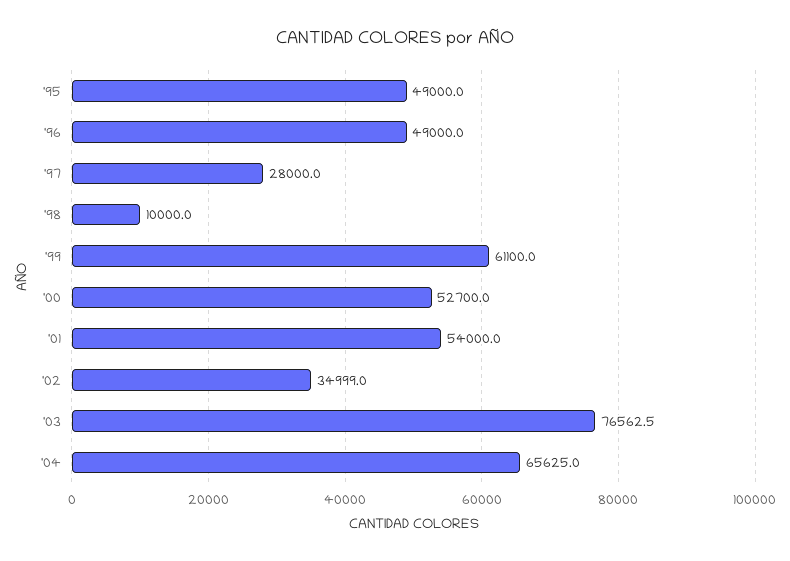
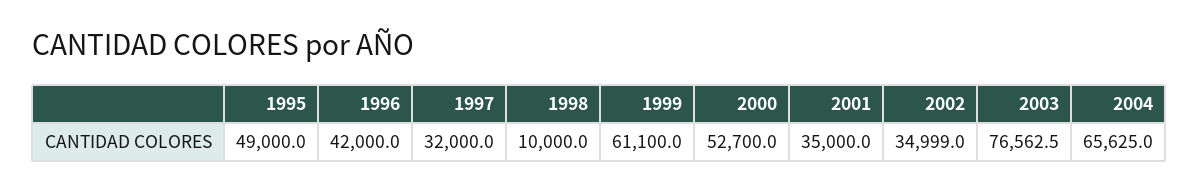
'96: 49000 -> 42000
'97: 28000 -> 32000
'01: 54000 -> 35000

